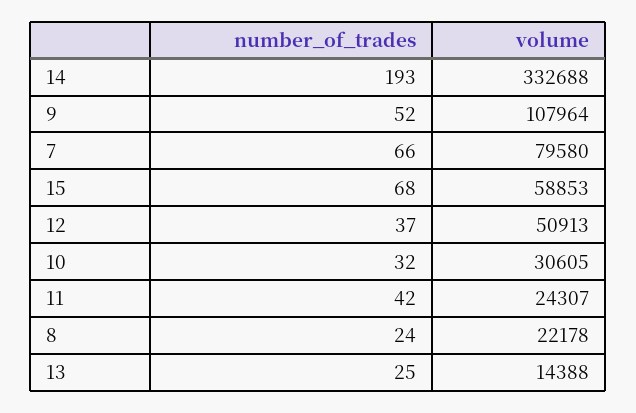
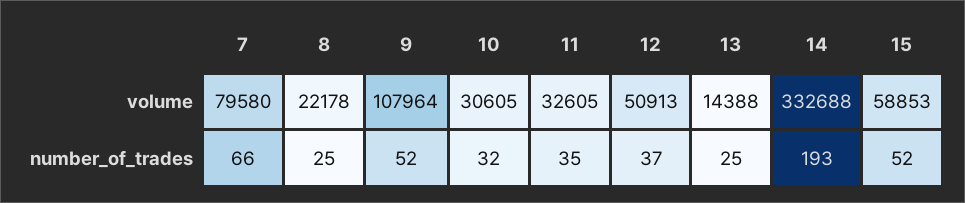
number_of_trades, 15: 68 -> 52
number_of_trades, 11: 42 -> 35
volume, 11: 24307 -> 32605
number_of_trades, 8: 24 -> 25

